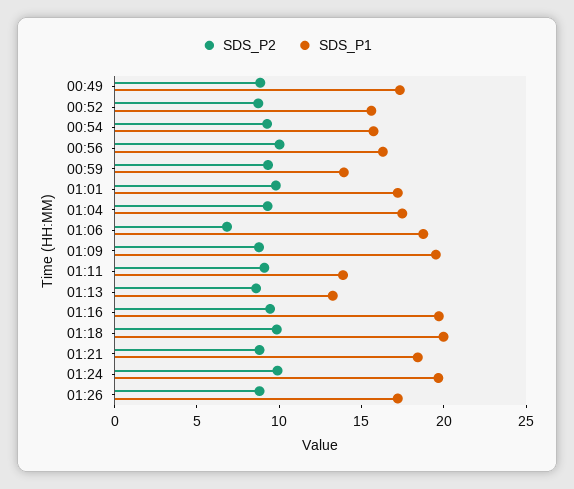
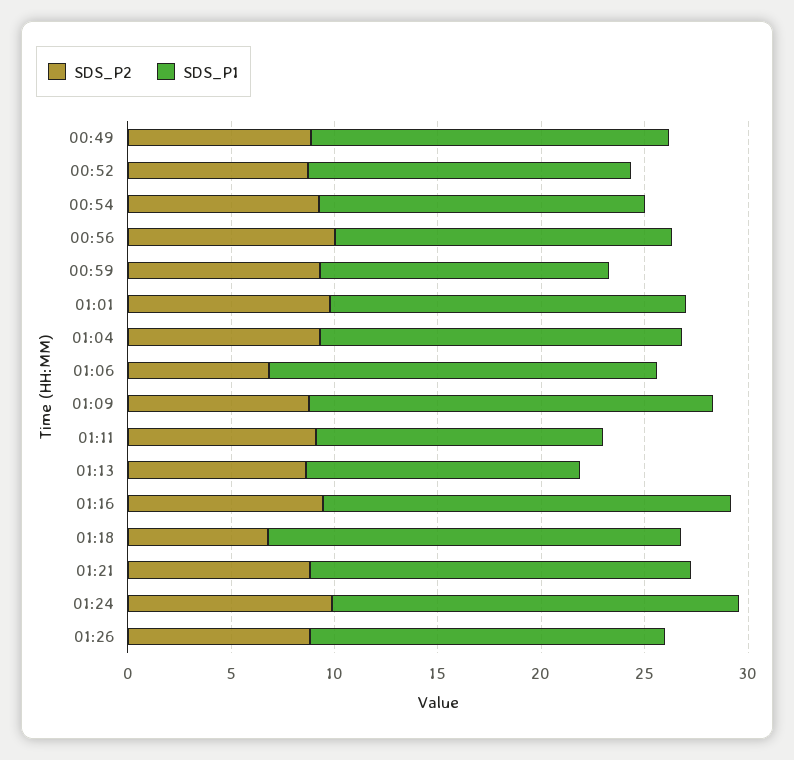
SDS_P2, 01:18: 10 -> 7

